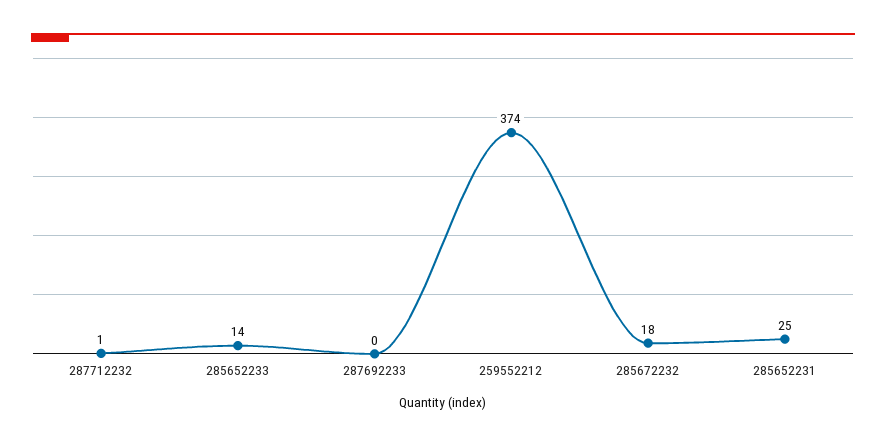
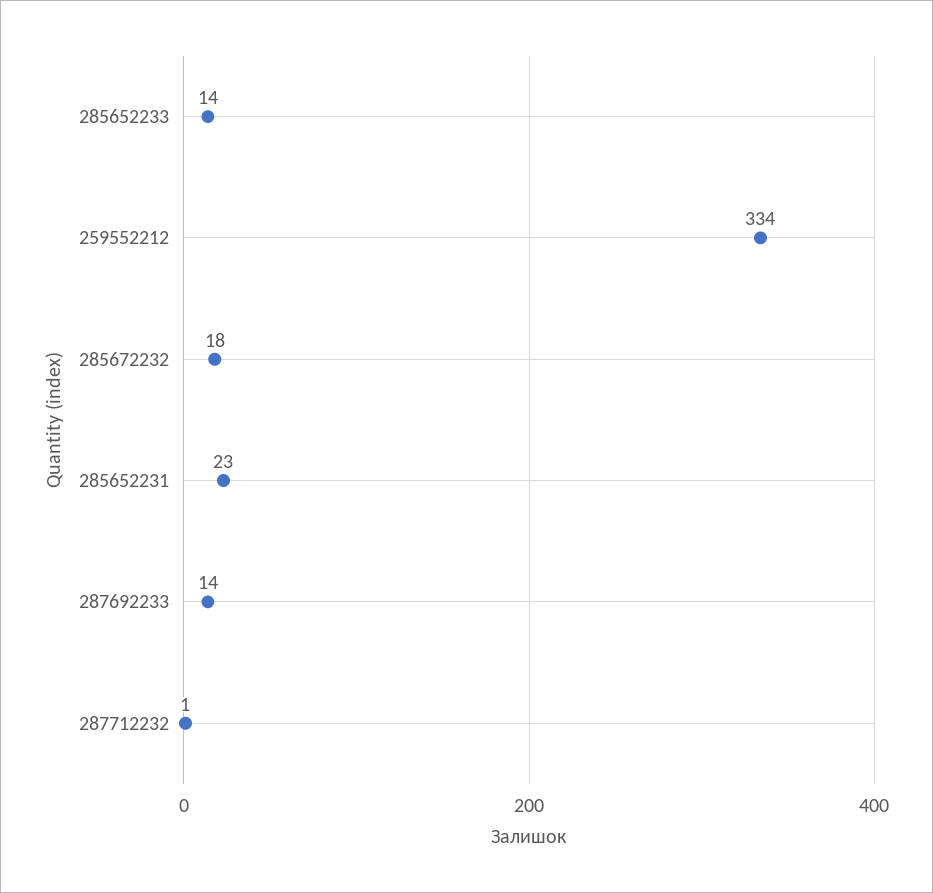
287692233: 0 -> 14
259552212: 374 -> 334
285652231: 25 -> 23

